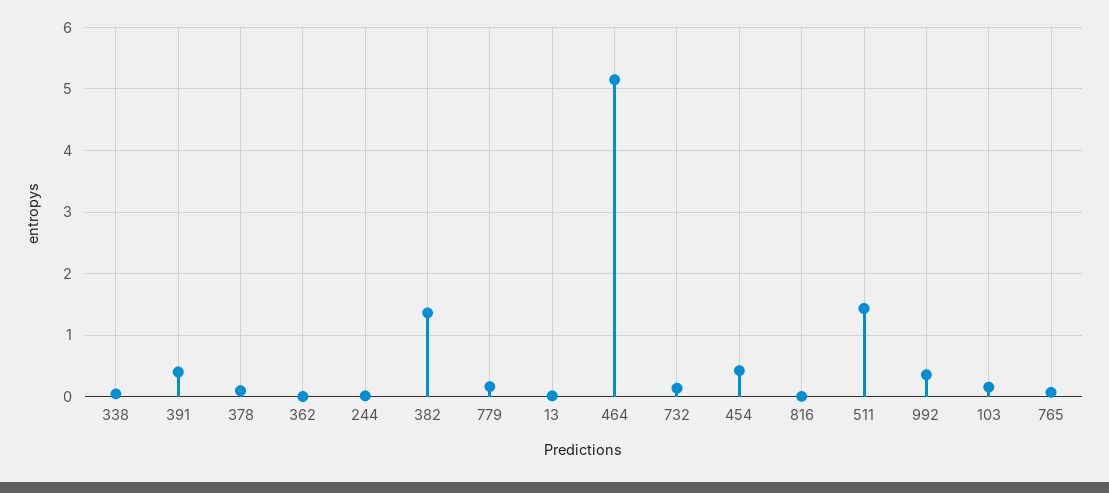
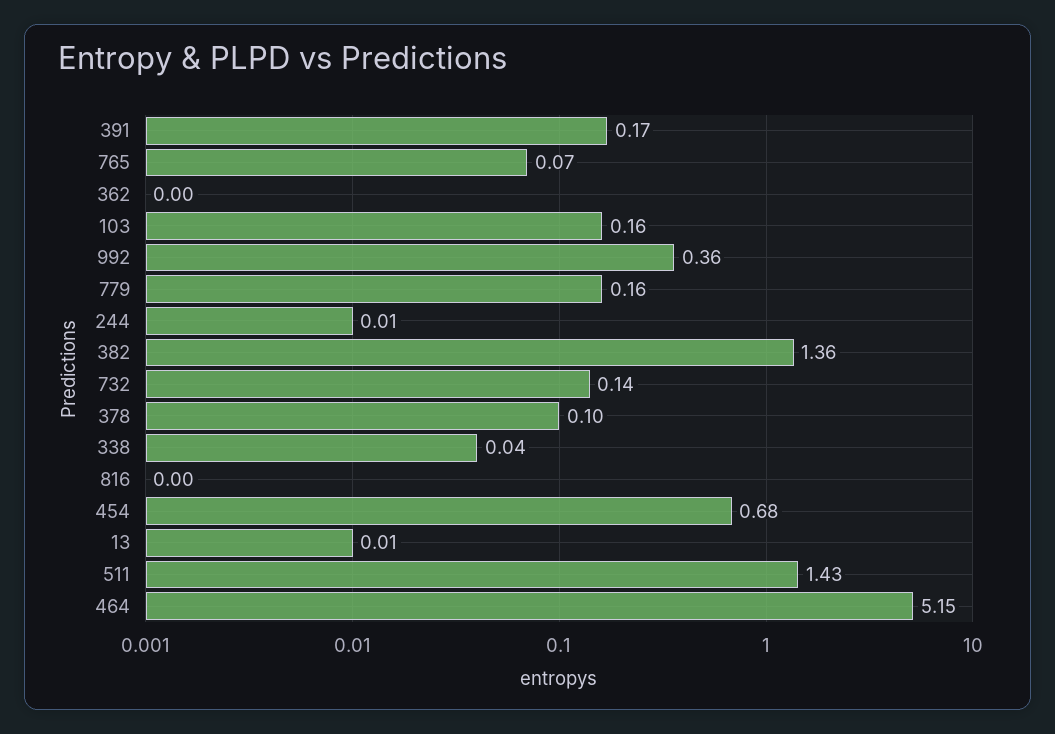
391: 0.4 -> 0.17
454: 0.4 -> 0.68

